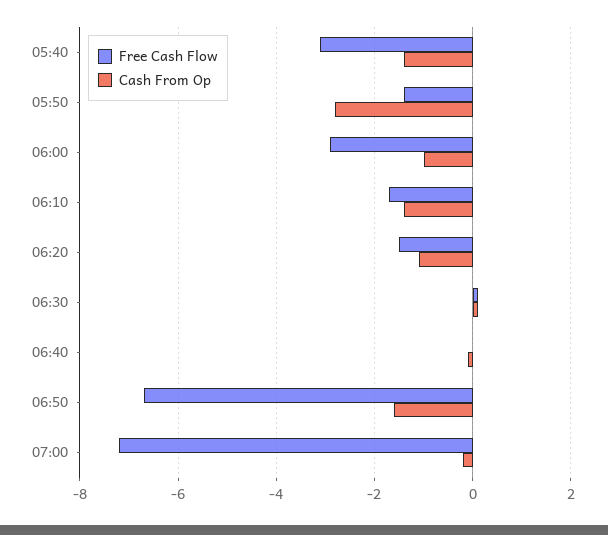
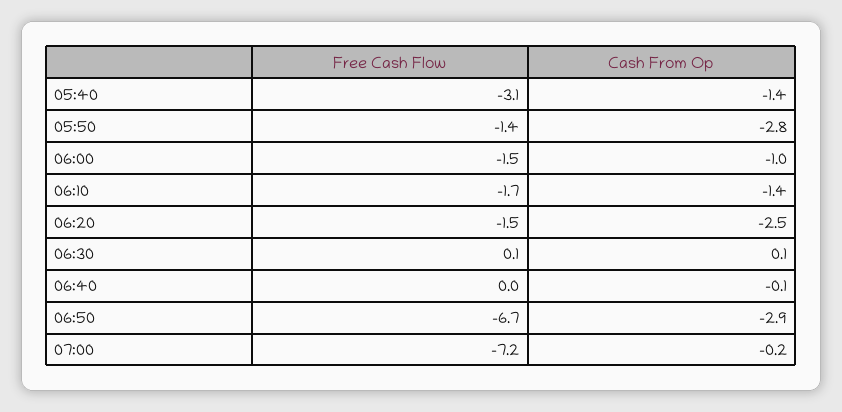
Free Cash Flow, 06:00: -3 -> -1.5
Cash From Op, 06:20: -1 -> -2.5
Cash From Op, 06:50: -1.5 -> -2.9

